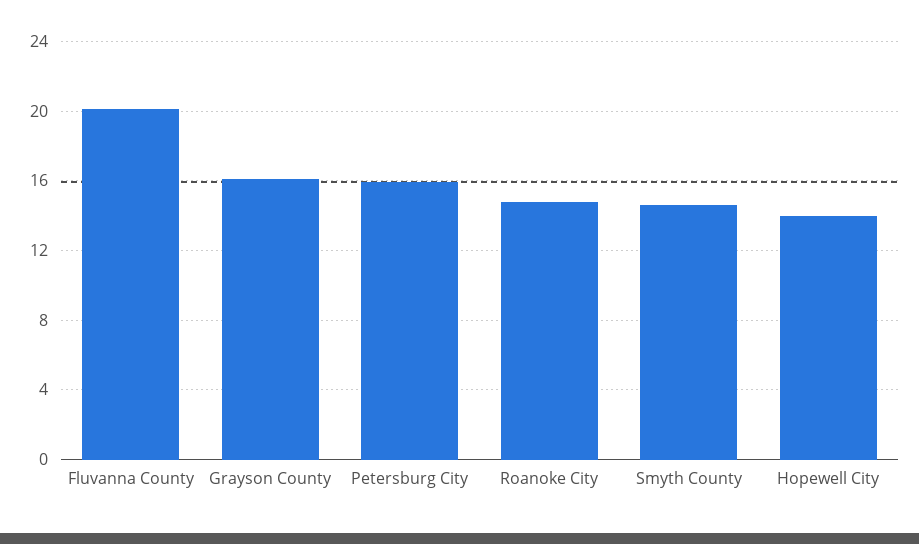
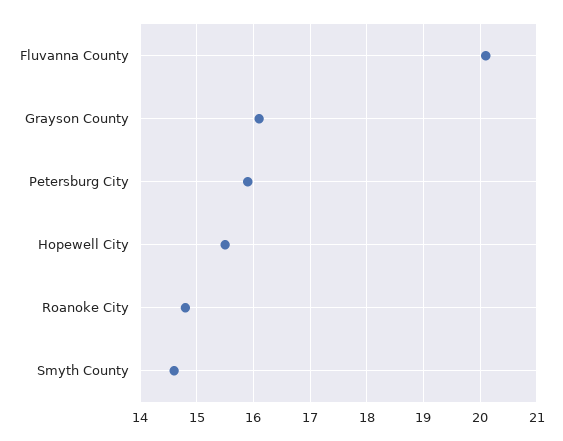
Hopewell City: 14 -> 15.5

